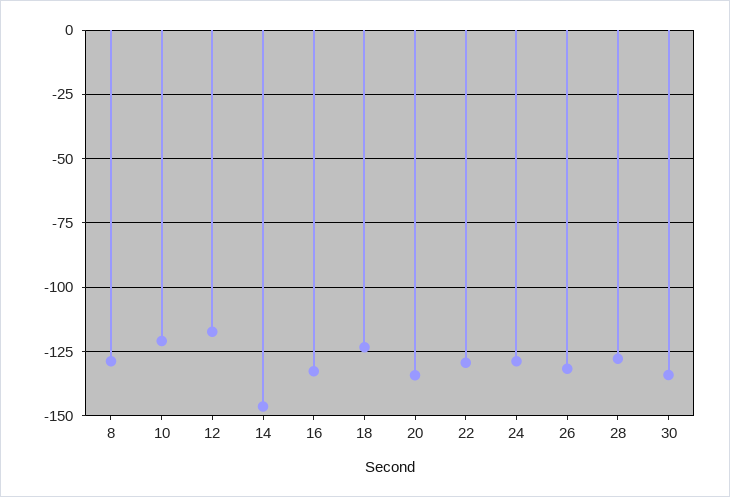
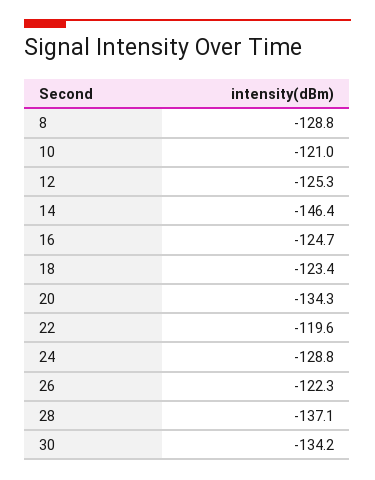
12: -117.5 -> -125.3
16: -132.5 -> -124.7
22: -130 -> -119.6
26: -132.5 -> -122.3
28: -127.5 -> -137.1

